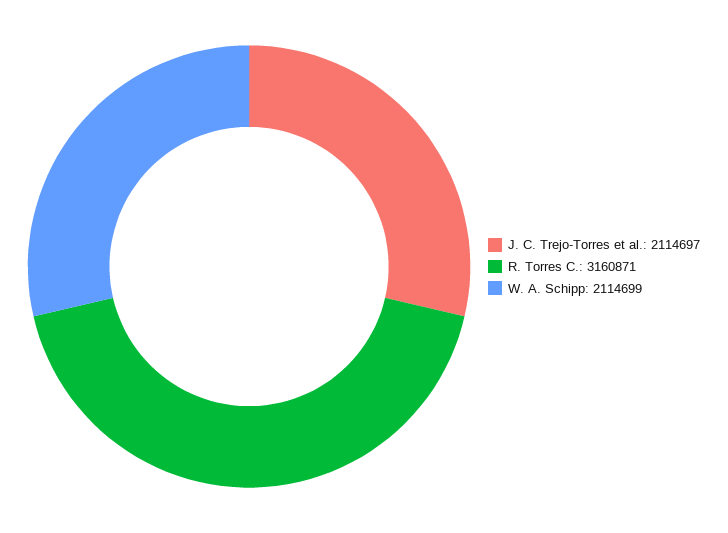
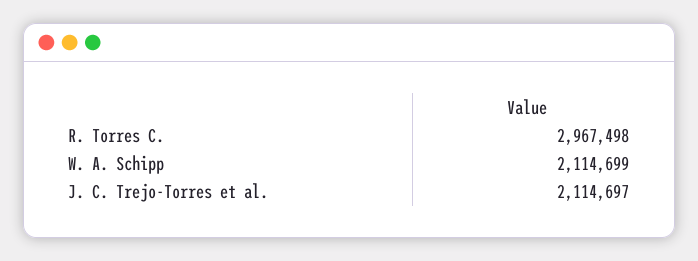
R. Torres C.: 3160871 -> 2967498

